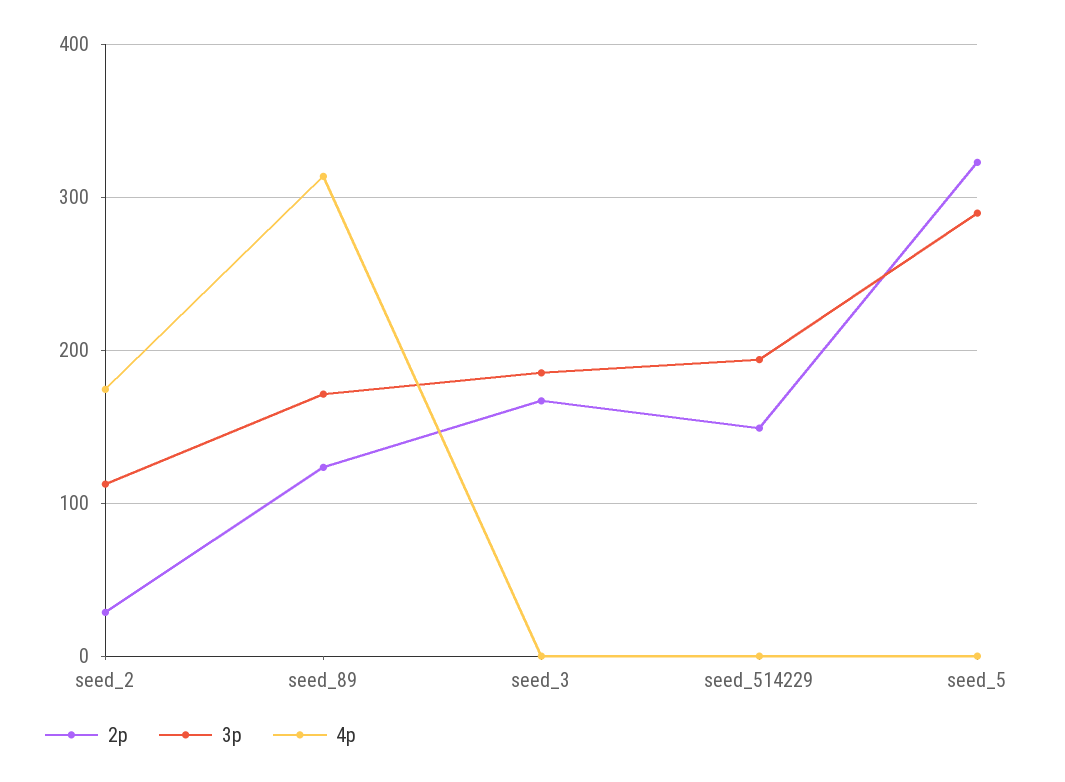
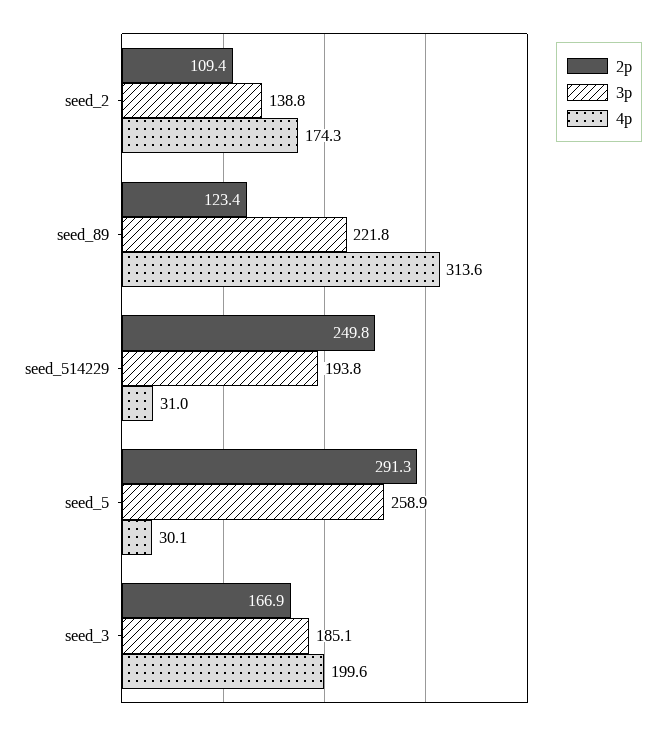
2p, seed_2: 30 -> 109.4
3p, seed_2: 110 -> 138.8
3p, seed_89: 170 -> 221.8
4p, seed_3: 0 -> 199.6
2p, seed_514229: 150 -> 249.8
4p, seed_514229: 0 -> 31
2p, seed_5: 320 -> 291.3
3p, seed_5: 290 -> 258.9
4p, seed_5: 0 -> 30.1

